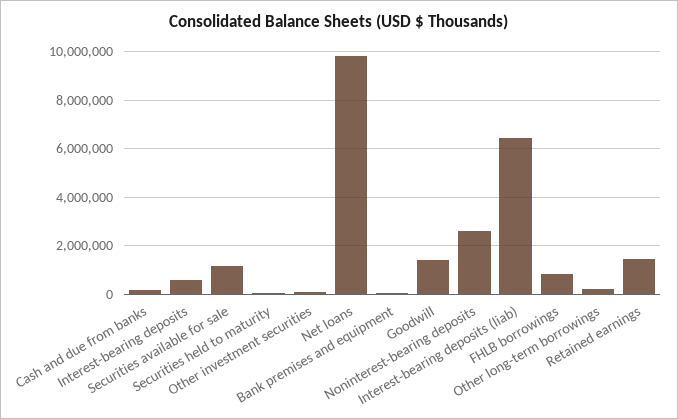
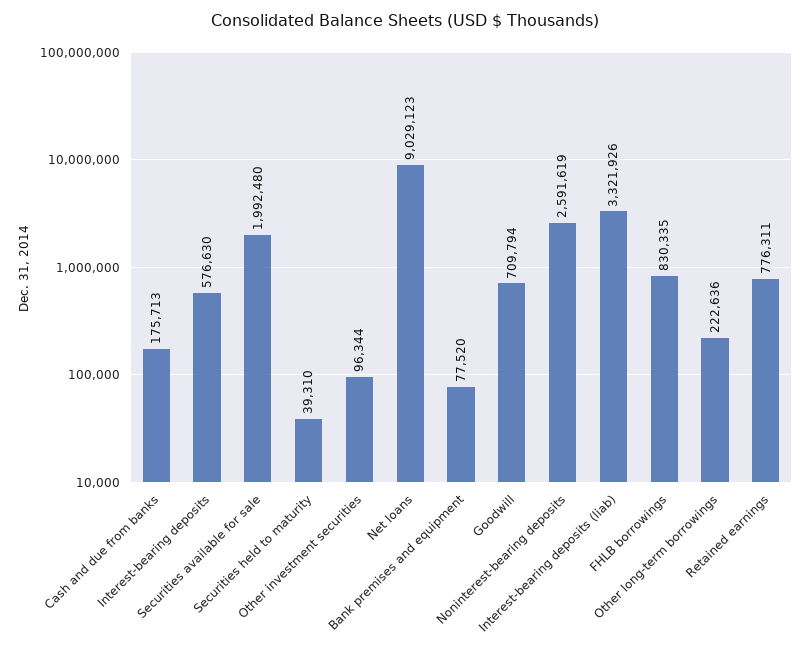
Securities available for sale: 1250000 -> 1992480
Net loans: 9750000 -> 9029123
Goodwill: 1500000 -> 709794
Interest-bearing deposits (liab): 6500000 -> 3321926
Retained earnings: 1500000 -> 776311

